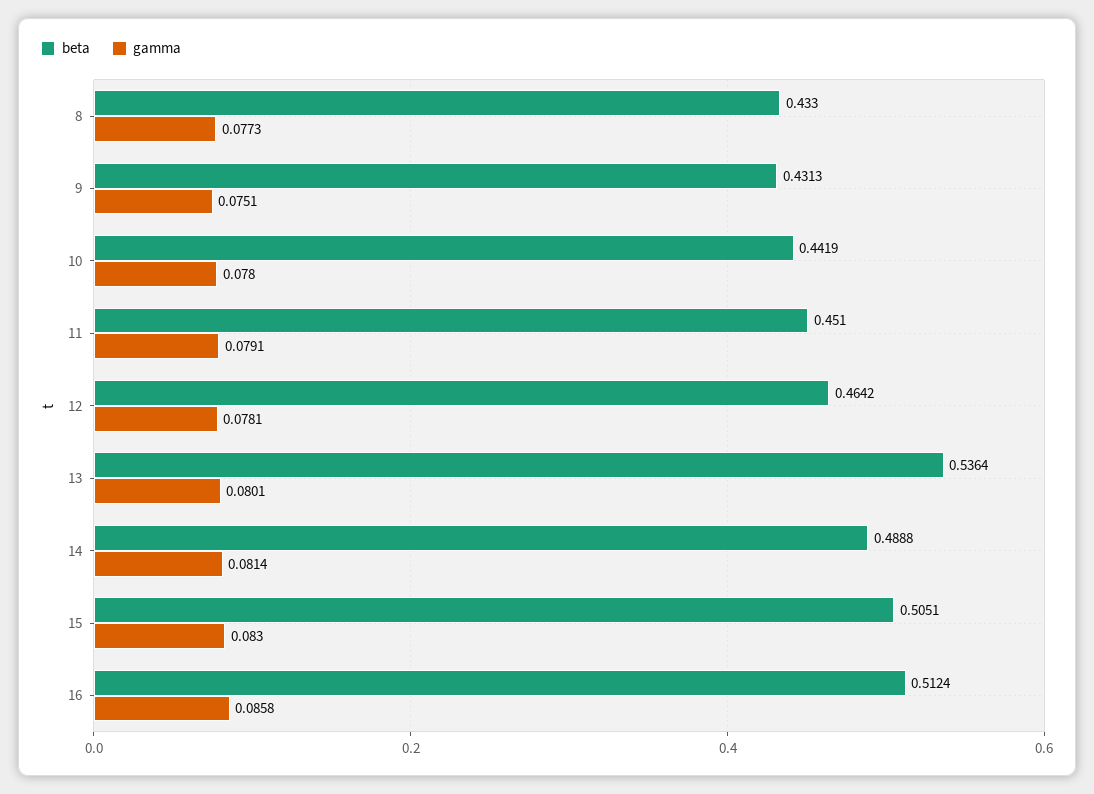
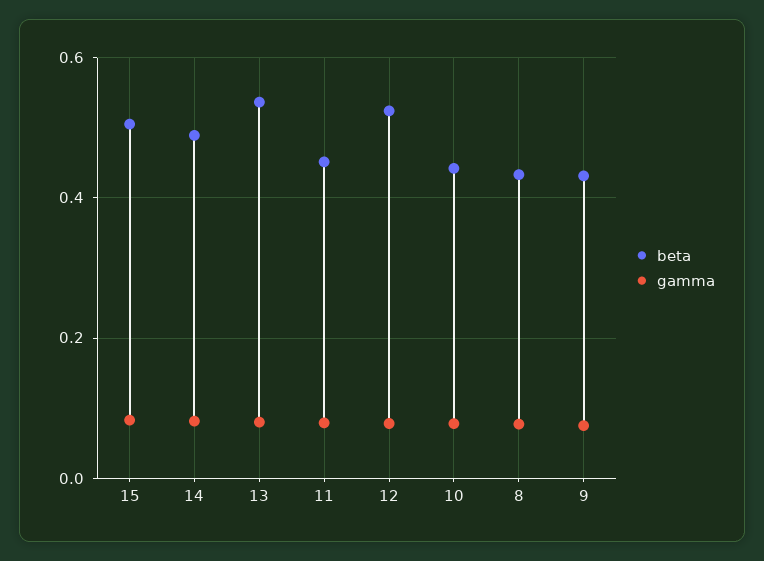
beta, 12: 0.4642 -> 0.52
beta, 16: 0.5124 -> none
gamma, 16: 0.0858 -> none

